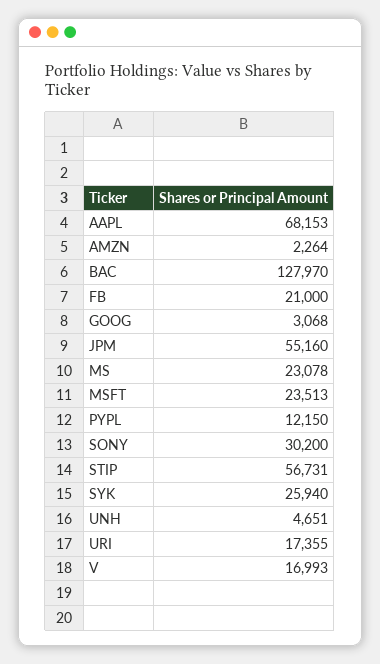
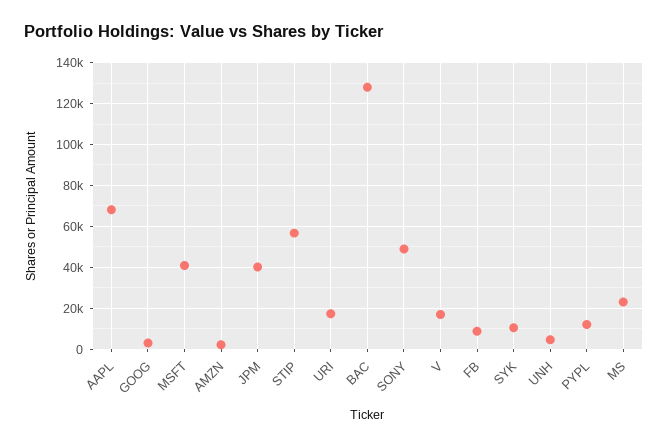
FB: 21000 -> 10000
JPM: 55160 -> 40000
MSFT: 23513 -> 40000
SONY: 30200 -> 50000
SYK: 25940 -> 10000

